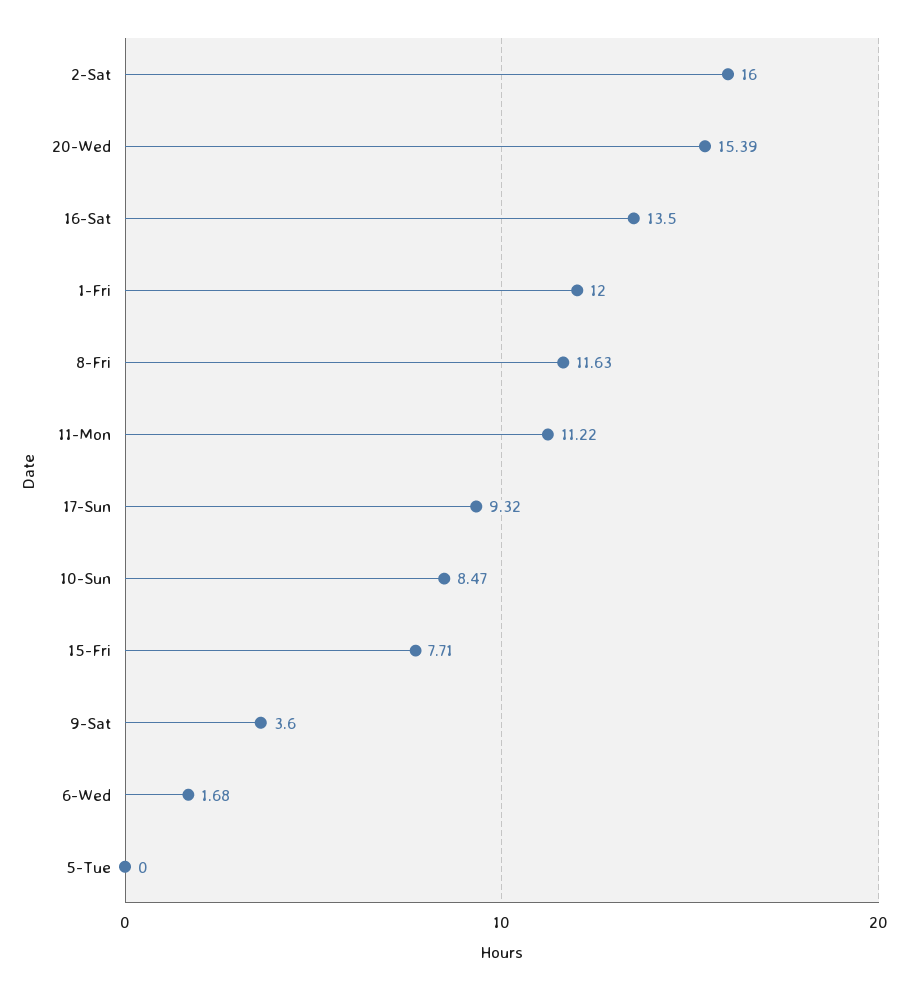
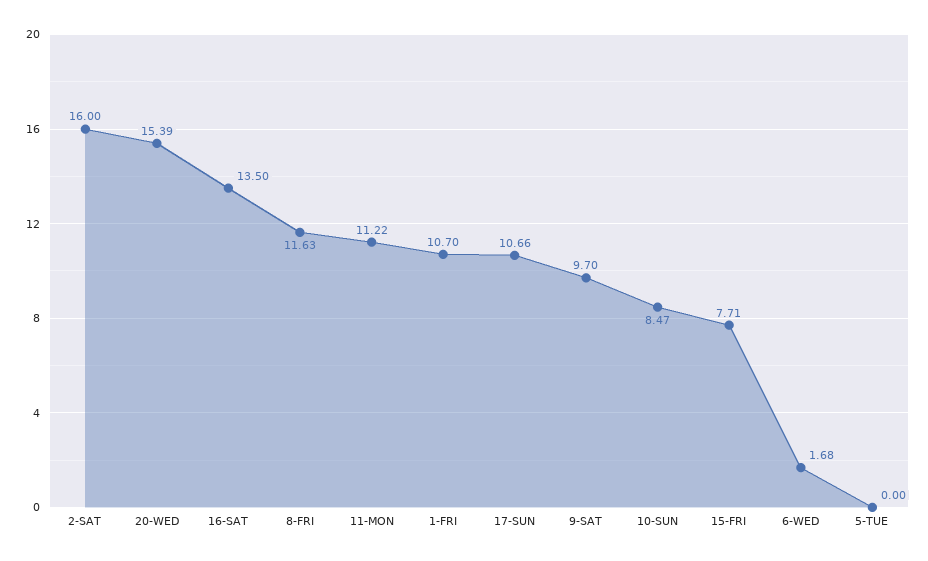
1-Fri: 12 -> 10.7
17-Sun: 9.32 -> 10.66
9-Sat: 3.6 -> 9.7

